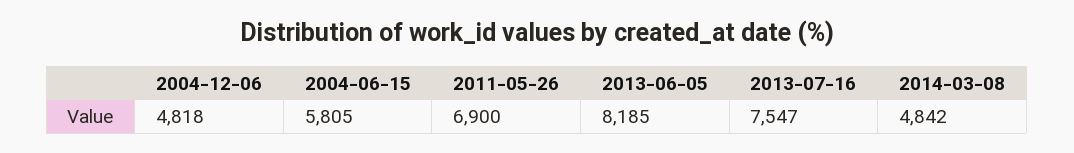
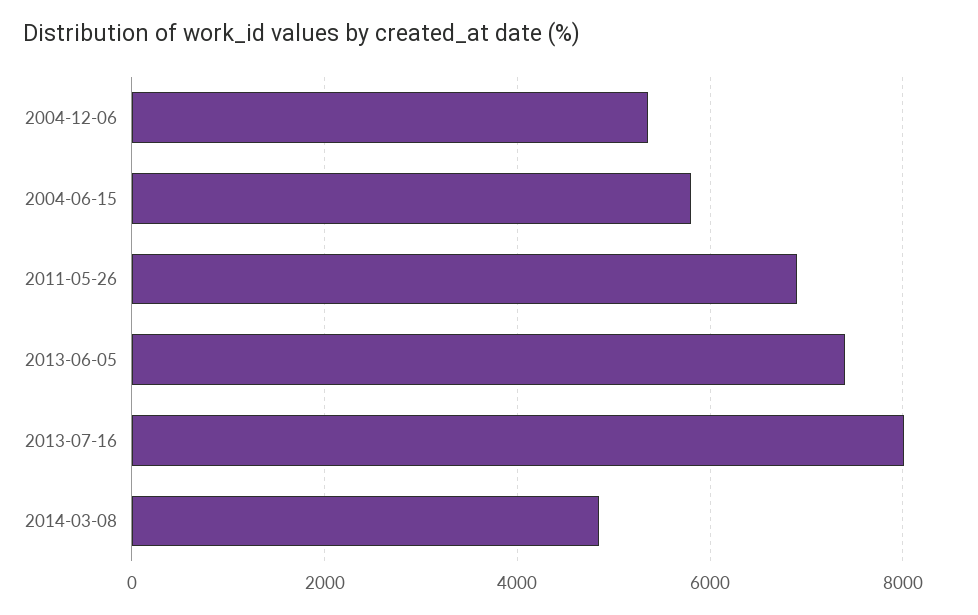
2004-12-06: 4818 -> 5400
2013-06-05: 8185 -> 7400
2013-07-16: 7547 -> 8000

